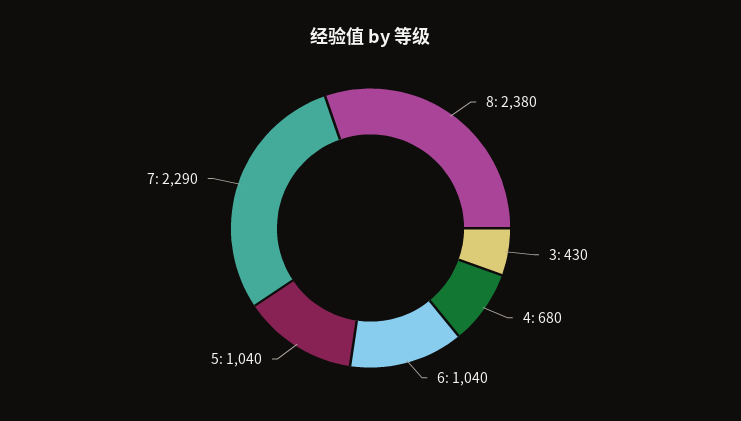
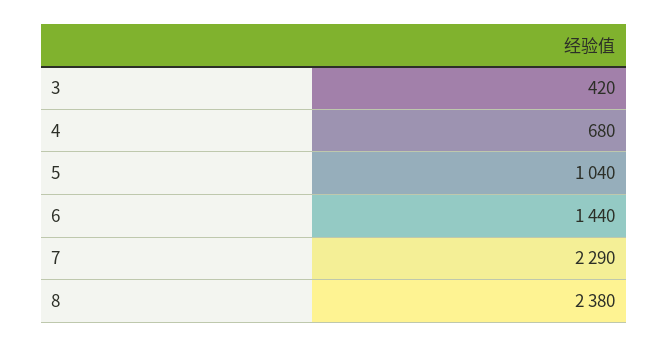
3: 430 -> 420
6: 1040 -> 1440

